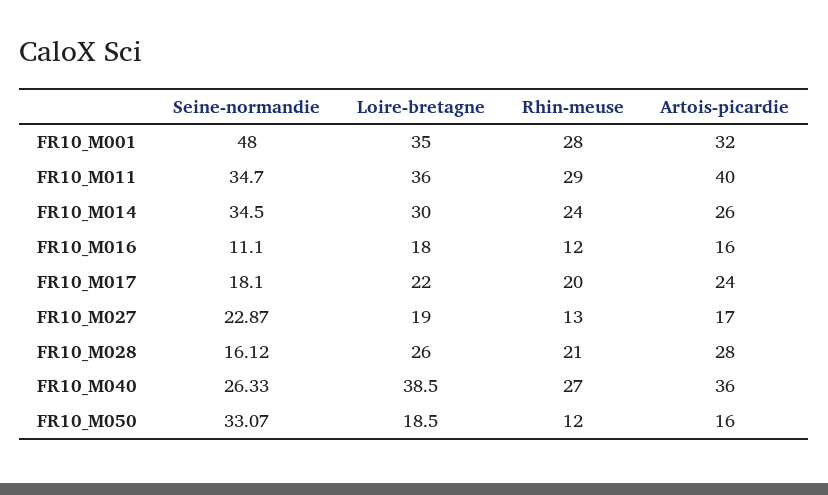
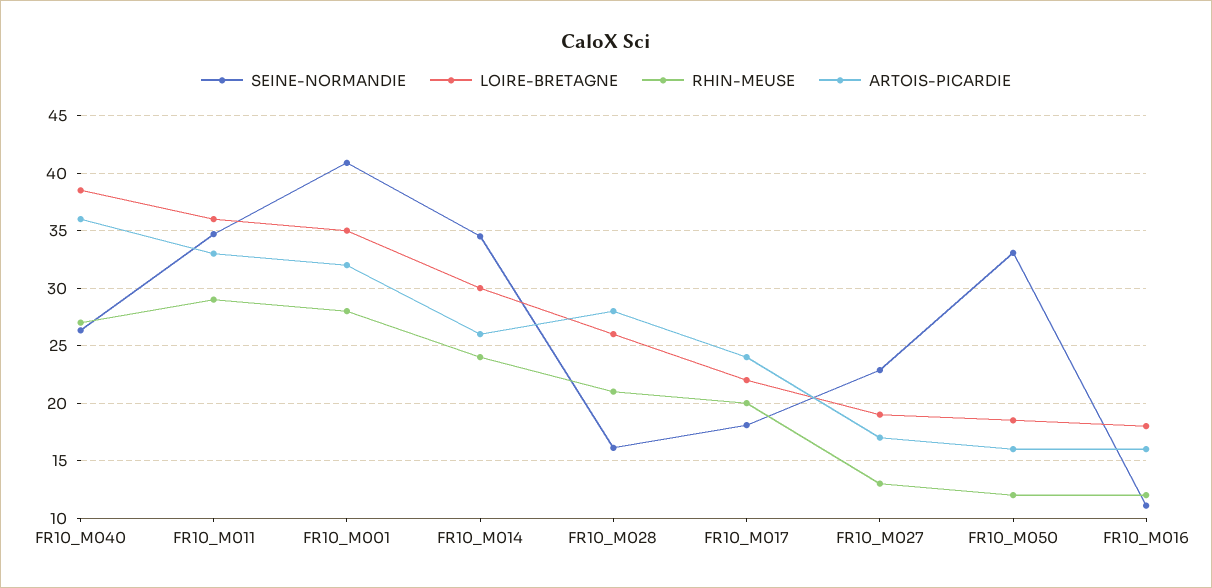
Seine-normandie, FR10_M001: 48 -> 41
Artois-picardie, FR10_M011: 40 -> 33

